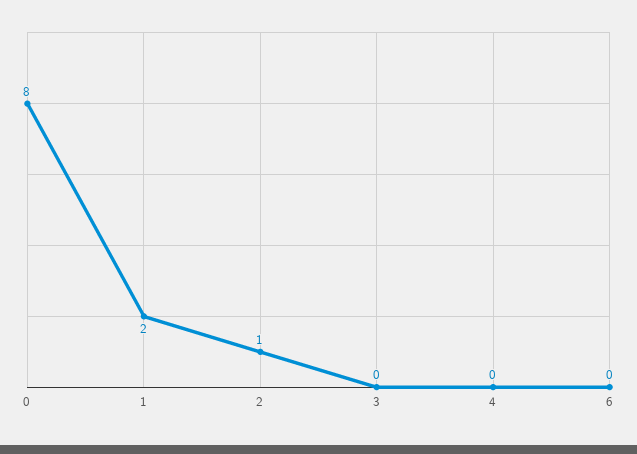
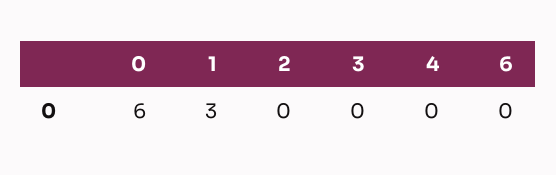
0: 8 -> 6
1: 2 -> 3
2: 1 -> 0

